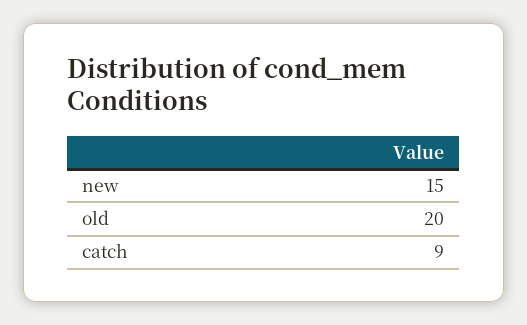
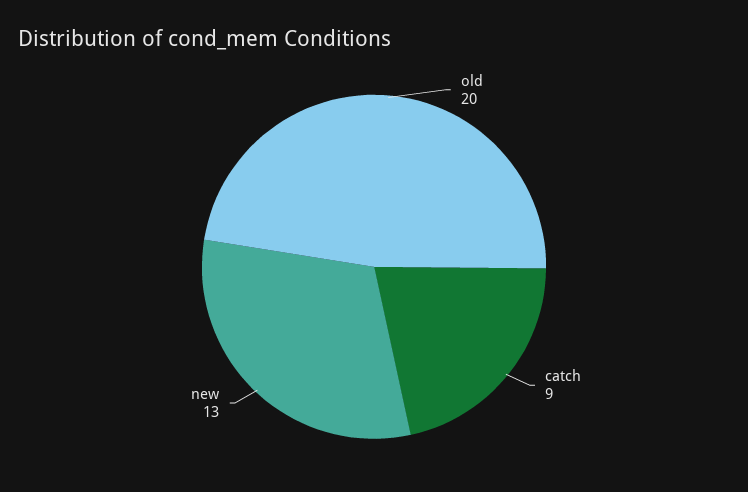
new: 15 -> 13

